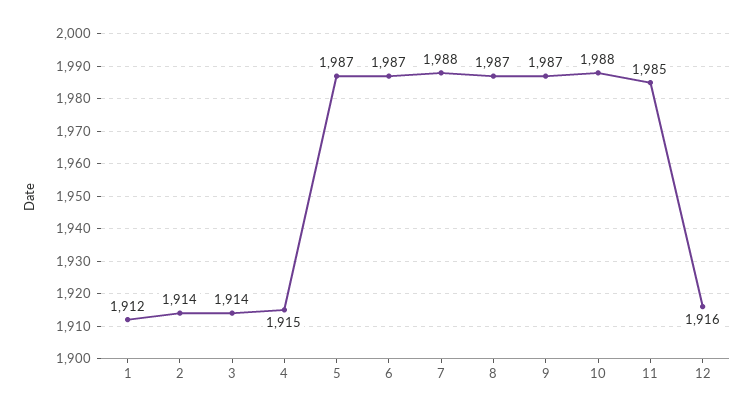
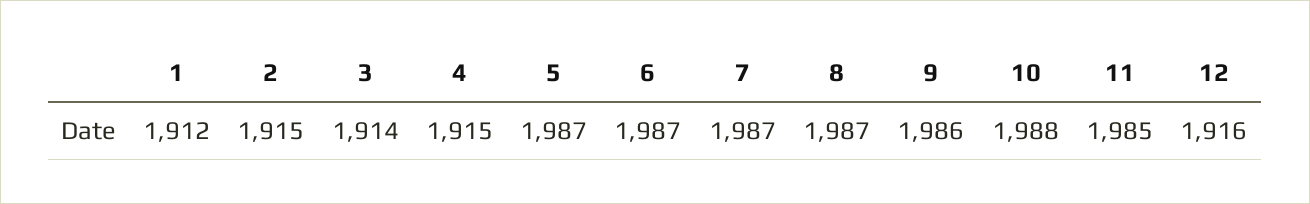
2: 1914 -> 1915
7: 1988 -> 1987
9: 1987 -> 1986

